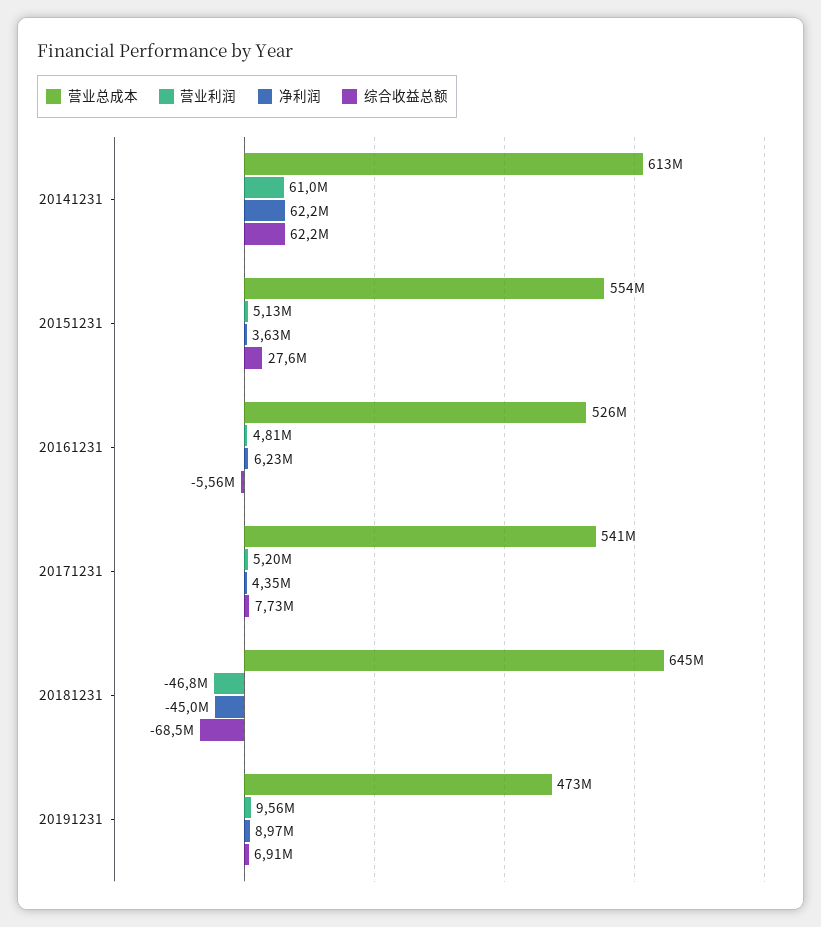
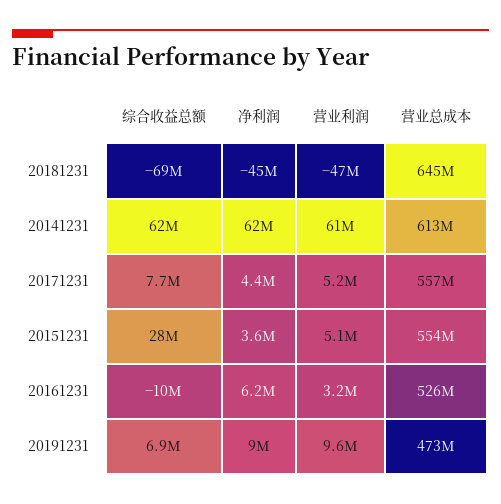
营业利润, 20161231: 4810000 -> 3200000
综合收益总额, 20161231: -5560000 -> -10000000
营业总成本, 20171231: 541000000 -> 557000000

